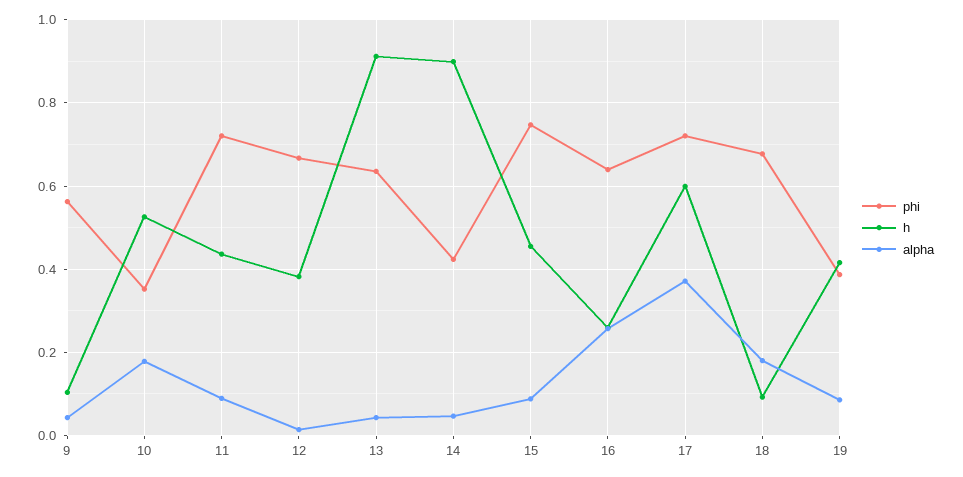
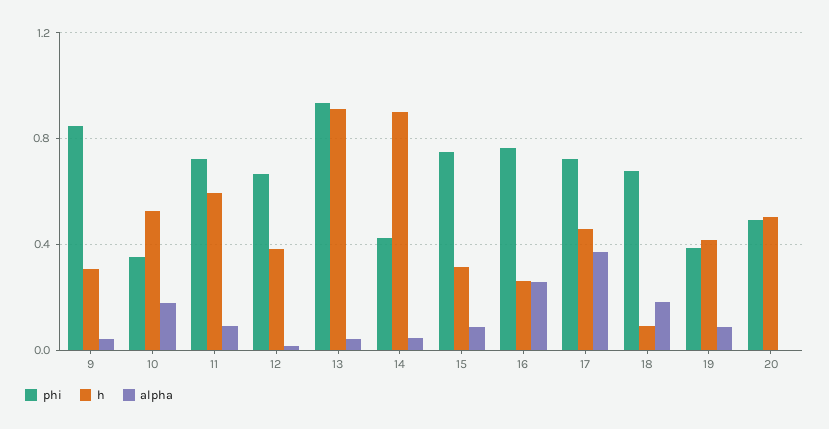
phi, 9: 0.56 -> 0.85
h, 9: 0.1 -> 0.3
h, 11: 0.44 -> 0.6
phi, 13: 0.64 -> 0.95
h, 15: 0.46 -> 0.3
phi, 16: 0.64 -> 0.75
h, 17: 0.6 -> 0.45
phi, 20: none -> 0.5
h, 20: none -> 0.5
alpha, 20: none -> 0

